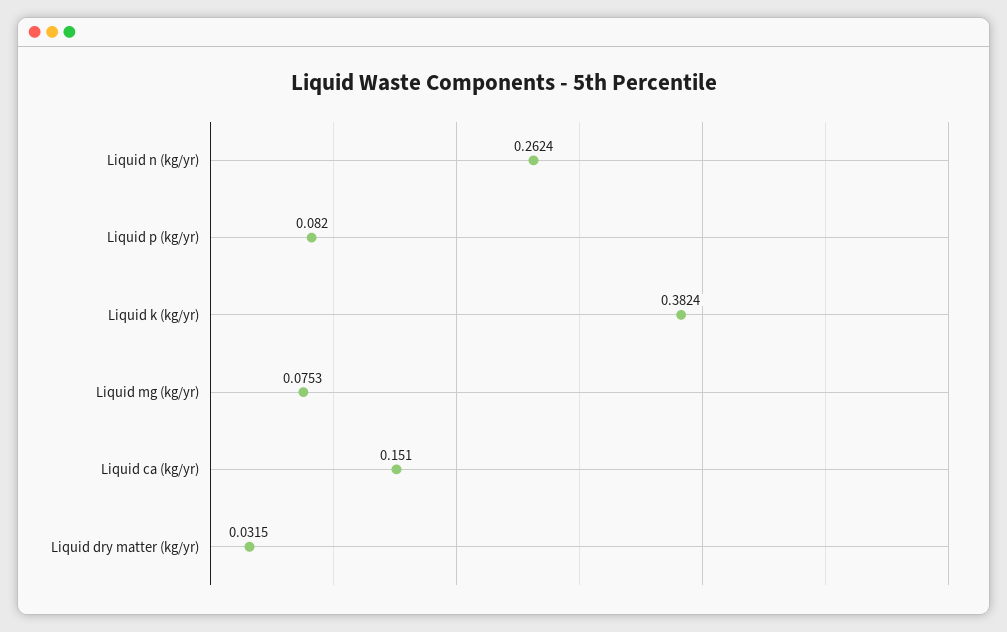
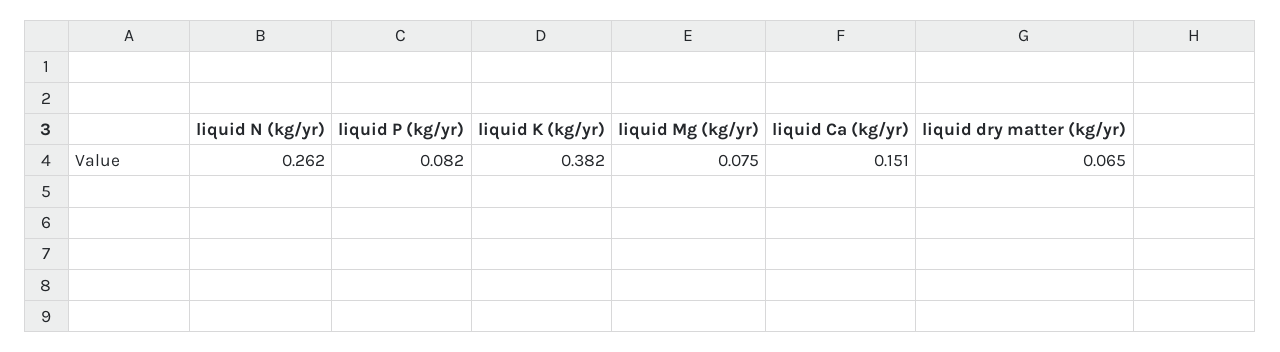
Liquid dry matter (kg/yr): 0.0315 -> 0.065

